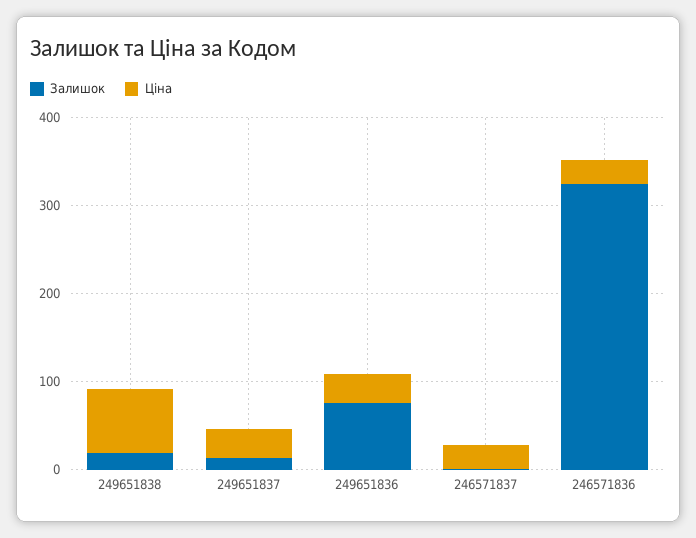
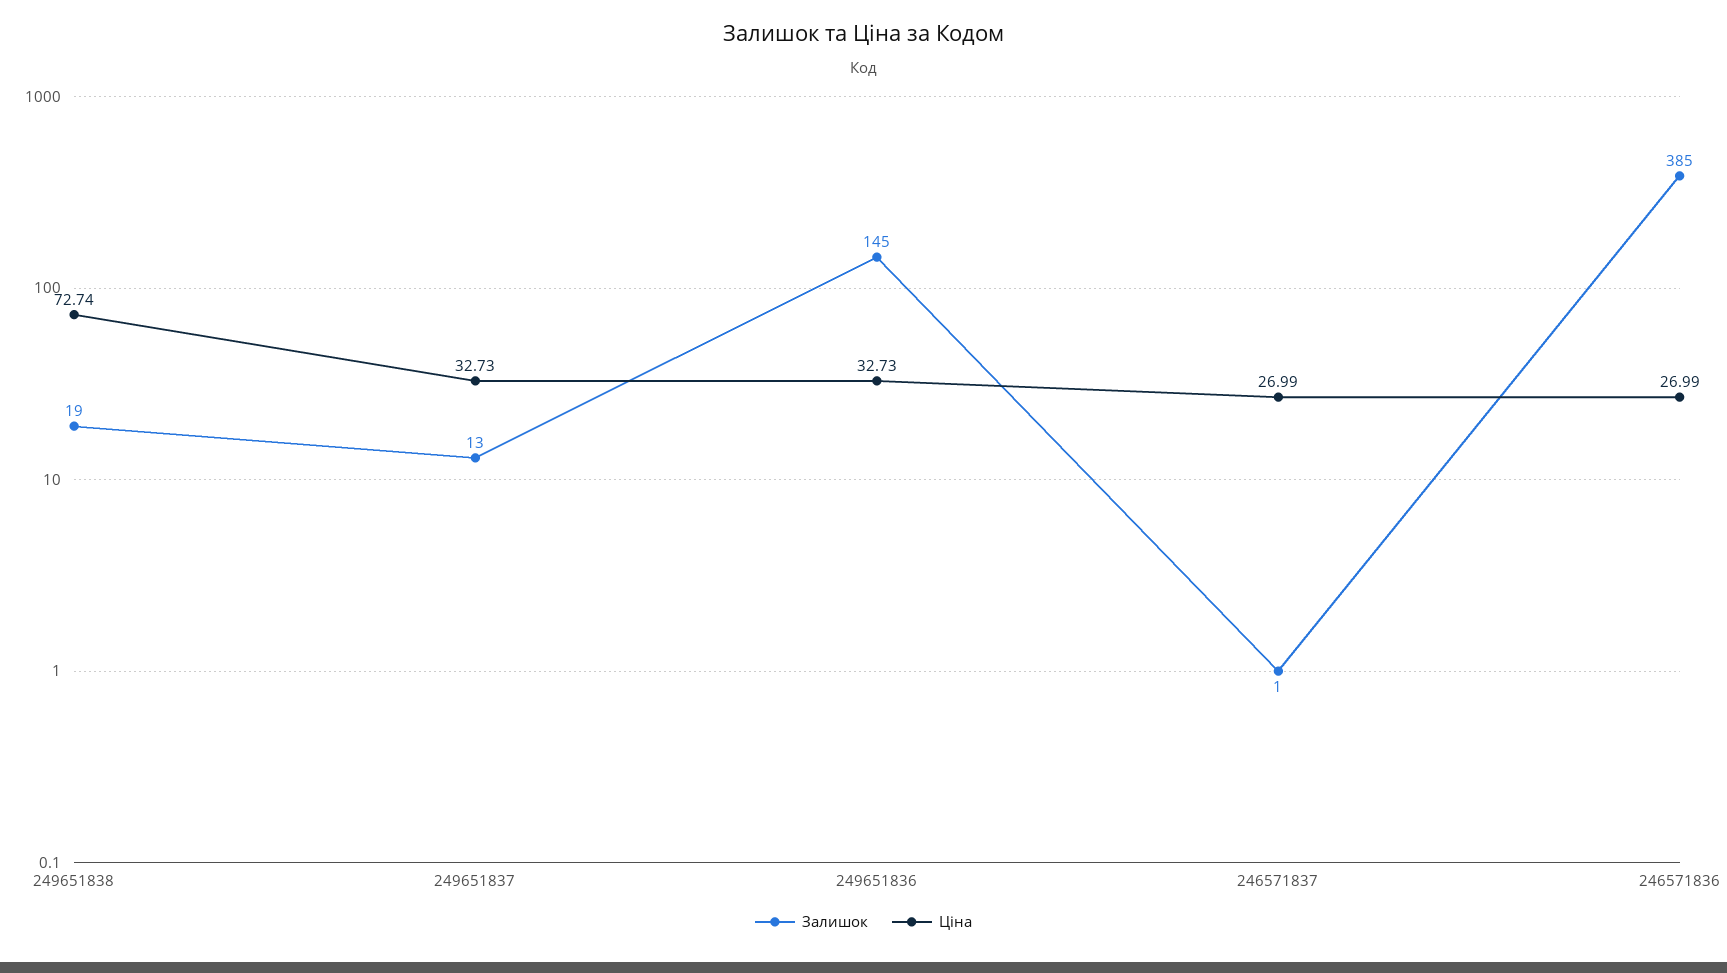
Залишок, 249651836: 80 -> 145
Залишок, 246571836: 320 -> 385

